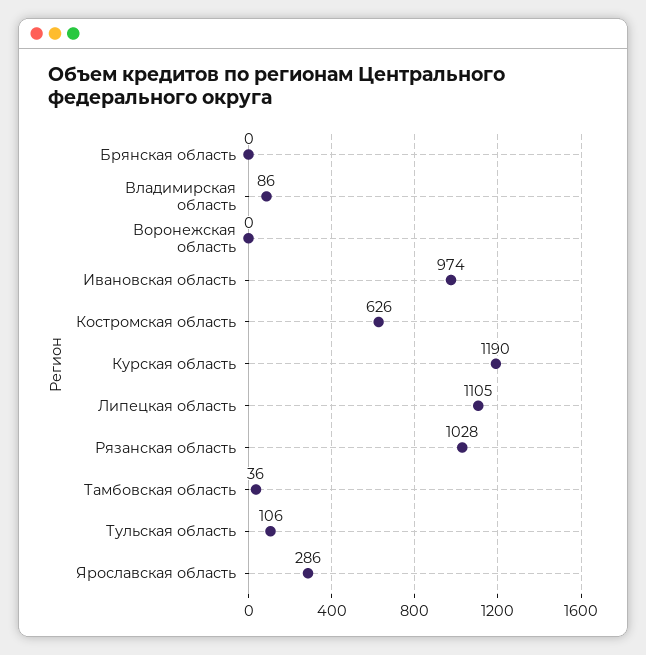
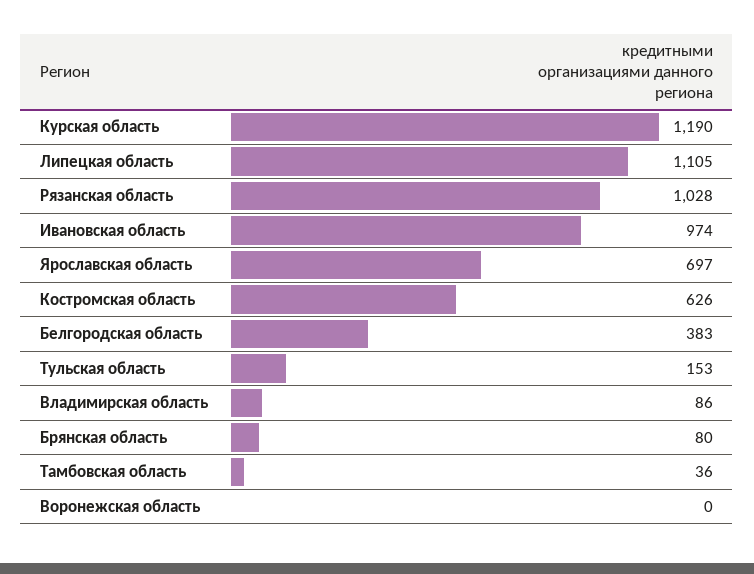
Брянская область: 0 -> 80
Тульская область: 106 -> 153
Ярославская область: 286 -> 697
Белгородская область: none -> 383

